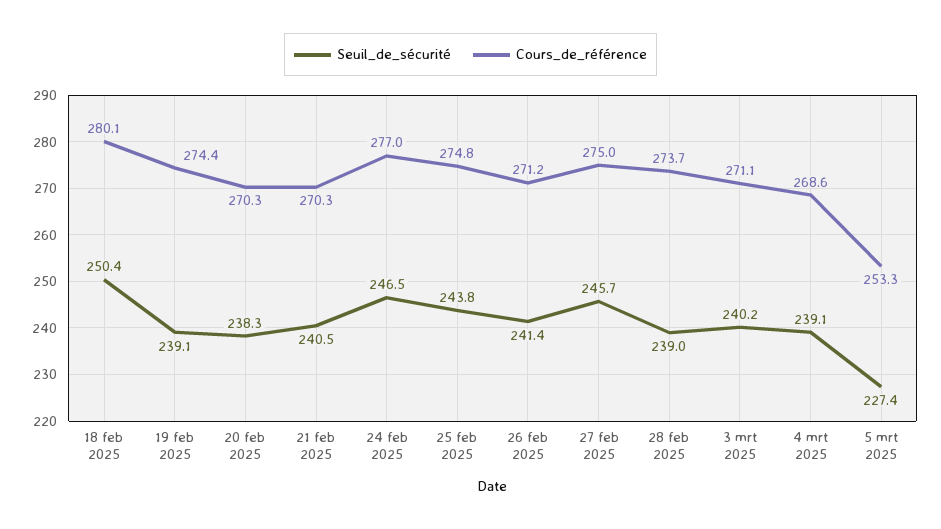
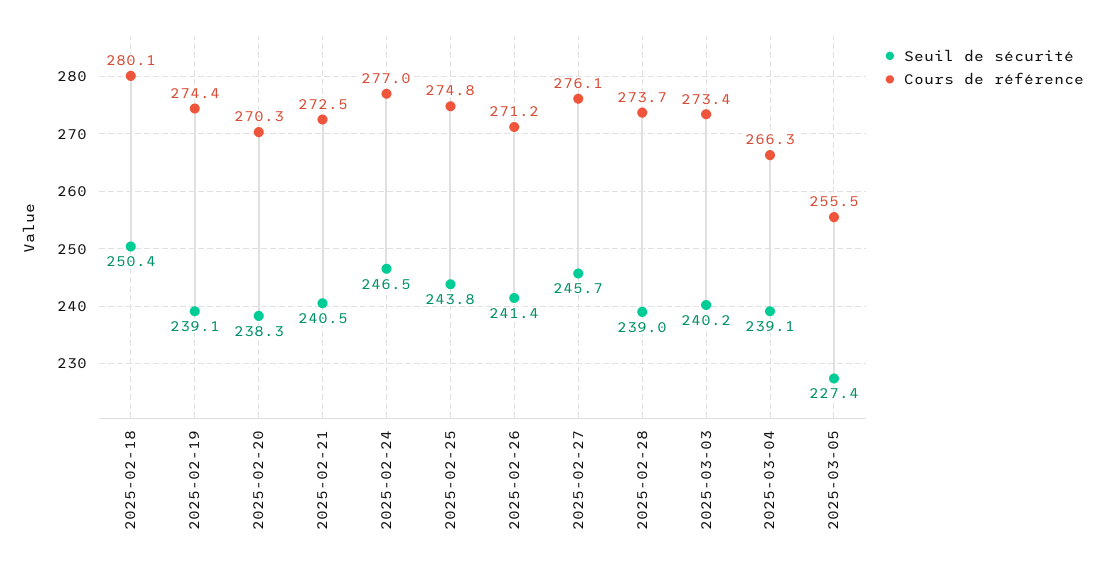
Cours_de_référence, 21 feb 2025: 270.3 -> 272.5
Cours_de_référence, 27 feb 2025: 275 -> 276.1
Cours_de_référence, 3 mrt 2025: 271.1 -> 273.4
Cours_de_référence, 4 mrt 2025: 268.6 -> 266.3
Cours_de_référence, 5 mrt 2025: 253.3 -> 255.5

